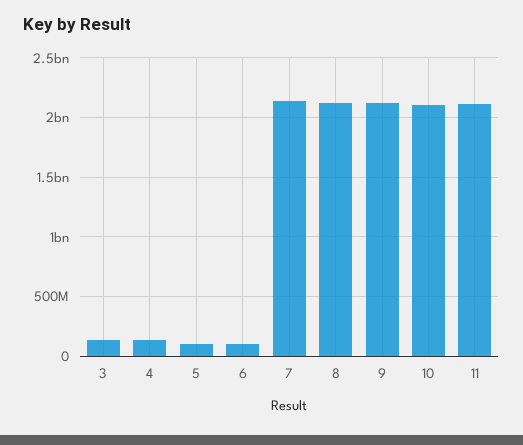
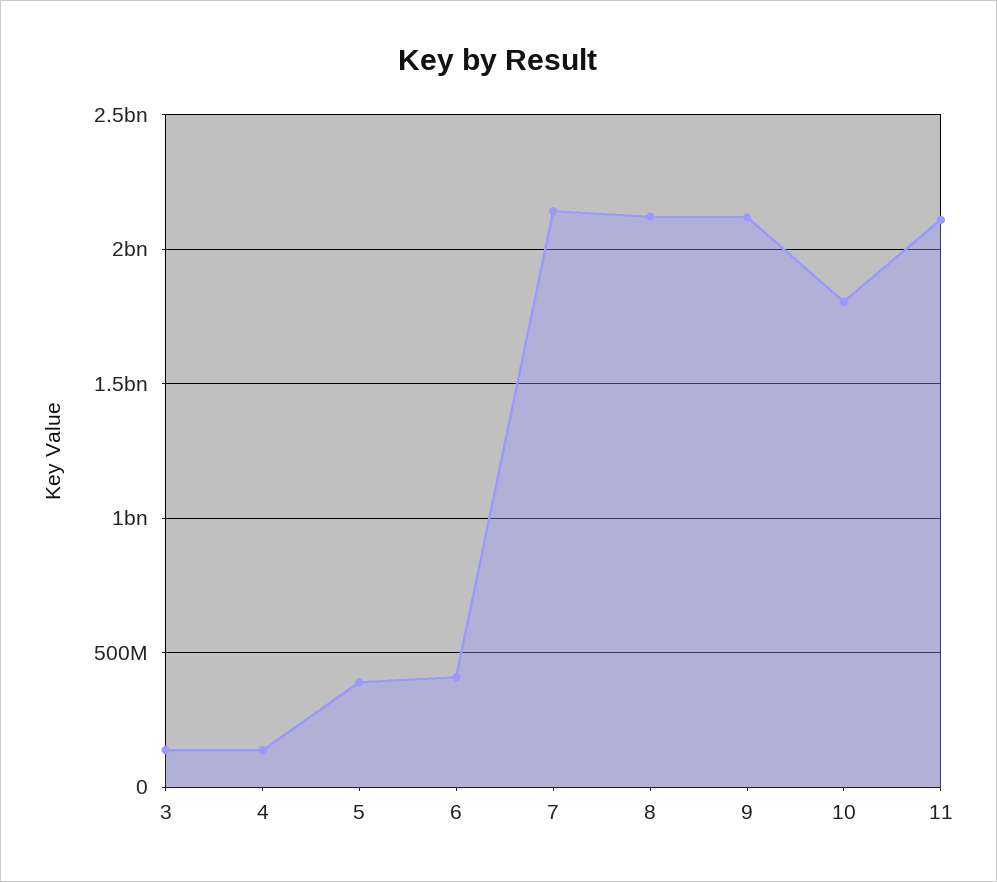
5: 100000000 -> 400000000
6: 100000000 -> 400000000
10: 2100000000 -> 1800000000

